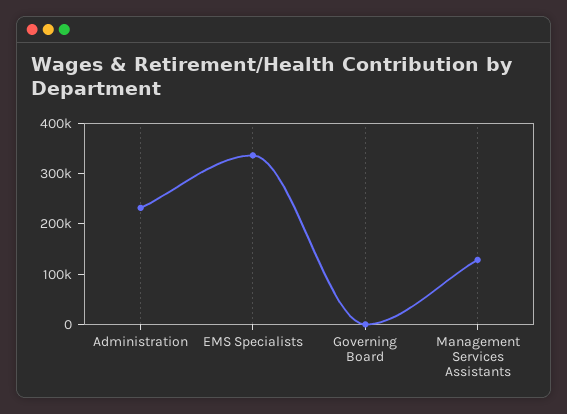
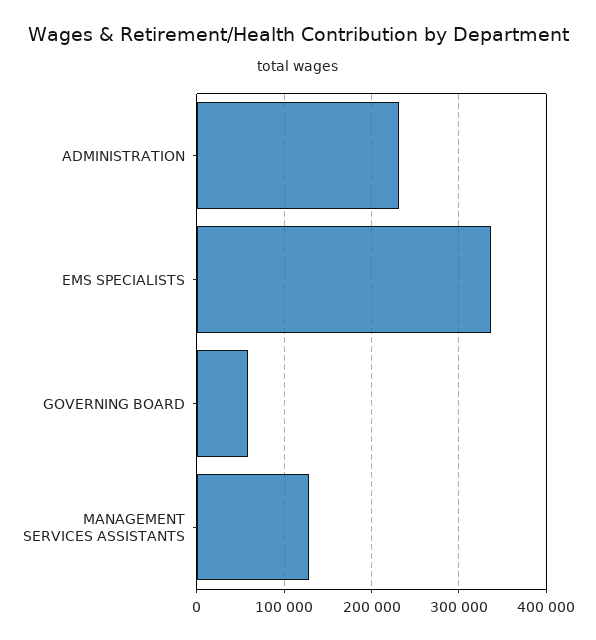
Governing Board: 0 -> 60000

